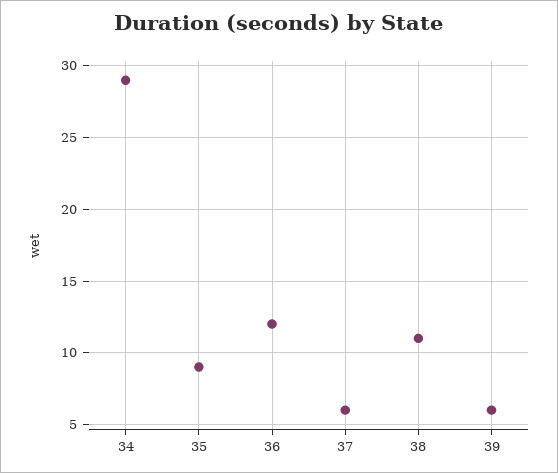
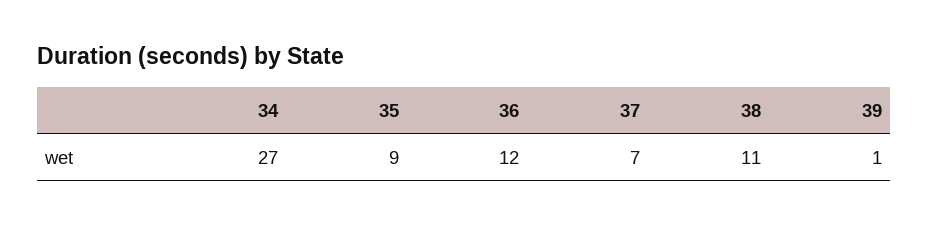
34: 29 -> 27
37: 6 -> 7
39: 6 -> 1

